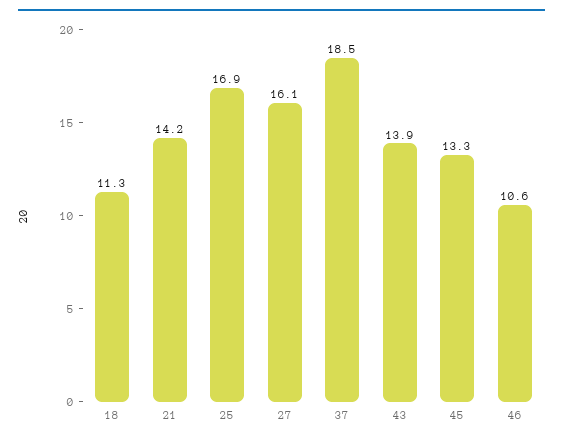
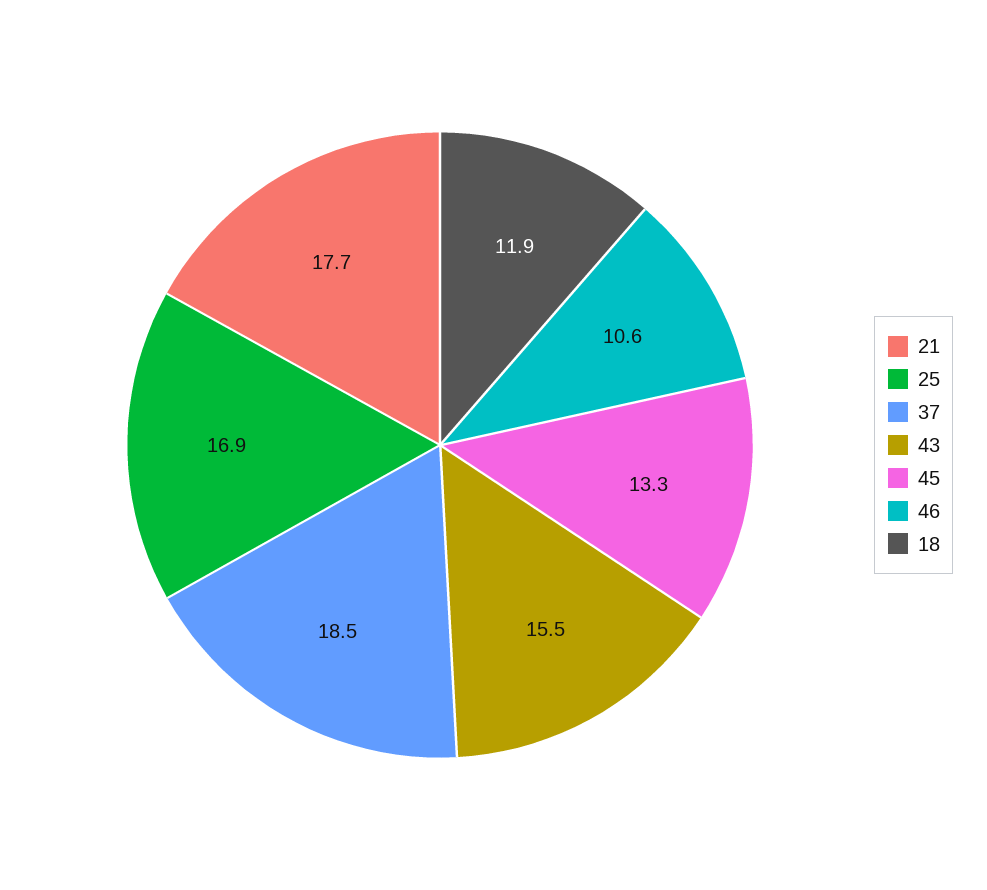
18: 11.3 -> 11.9
21: 14.2 -> 17.7
27: 16.1 -> none
43: 13.9 -> 15.5

